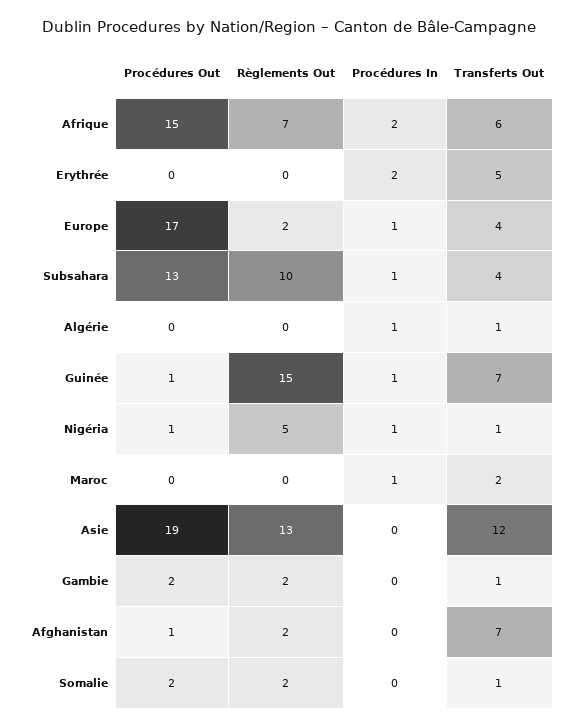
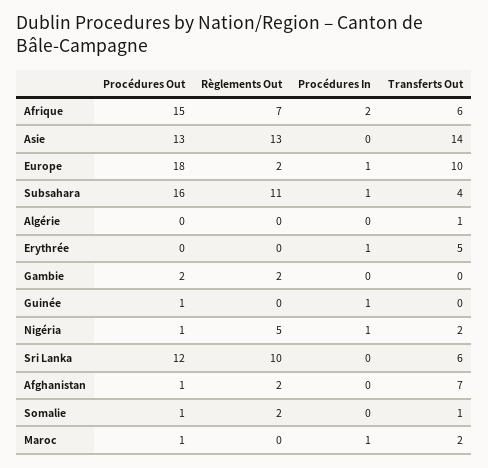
Procédures In, Erythrée: 2 -> 1
Procédures Out, Europe: 17 -> 18
Transferts Out, Europe: 4 -> 10
Procédures Out, Subsahara: 13 -> 16
Règlements Out, Subsahara: 10 -> 11
Procédures In, Algérie: 1 -> 0
Règlements Out, Guinée: 15 -> 0
Transferts Out, Guinée: 7 -> 0
Transferts Out, Nigéria: 1 -> 2
Procédures Out, Maroc: 0 -> 1
Procédures Out, Asie: 19 -> 13
Transferts Out, Asie: 12 -> 14
Transferts Out, Gambie: 1 -> 0
Procédures Out, Somalie: 2 -> 1
Procédures Out, Sri Lanka: none -> 12
Règlements Out, Sri Lanka: none -> 10
Procédures In, Sri Lanka: none -> 0
Transferts Out, Sri Lanka: none -> 6

